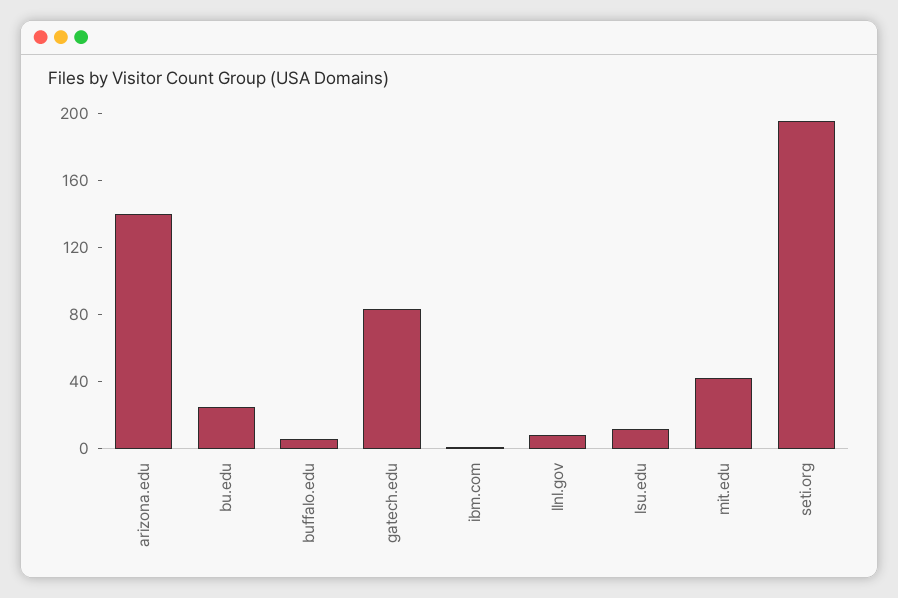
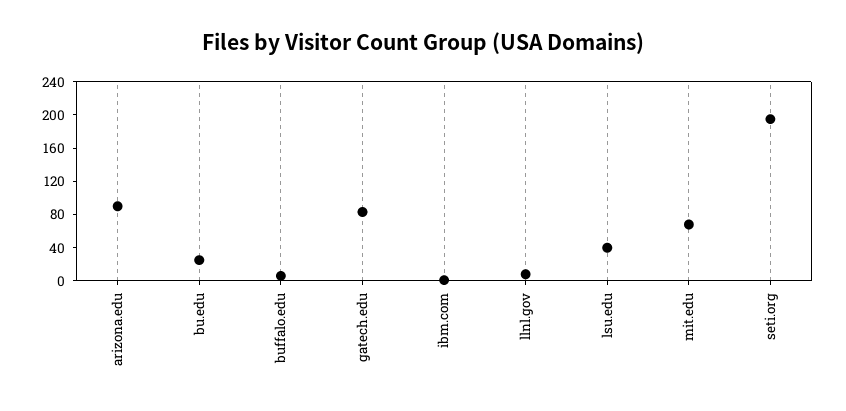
arizona.edu: 140 -> 90
lsu.edu: 10 -> 40
mit.edu: 40 -> 70

